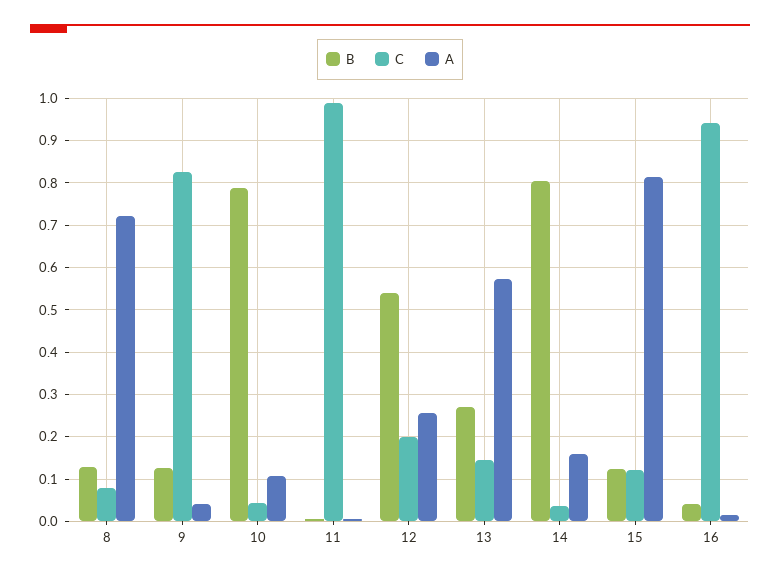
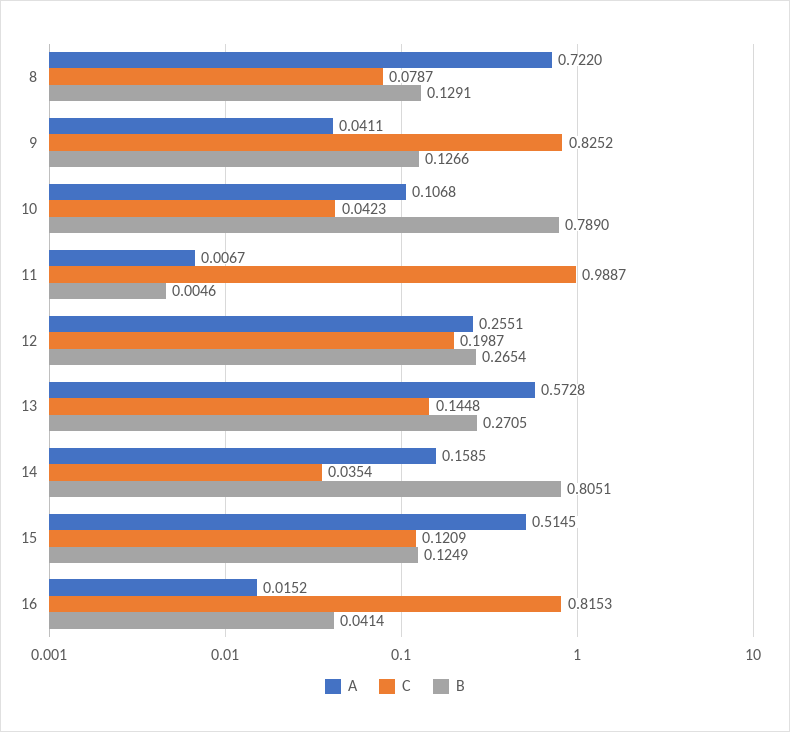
B, 12: 0.54 -> 0.2654
A, 15: 0.82 -> 0.5145
C, 16: 0.94 -> 0.8153

